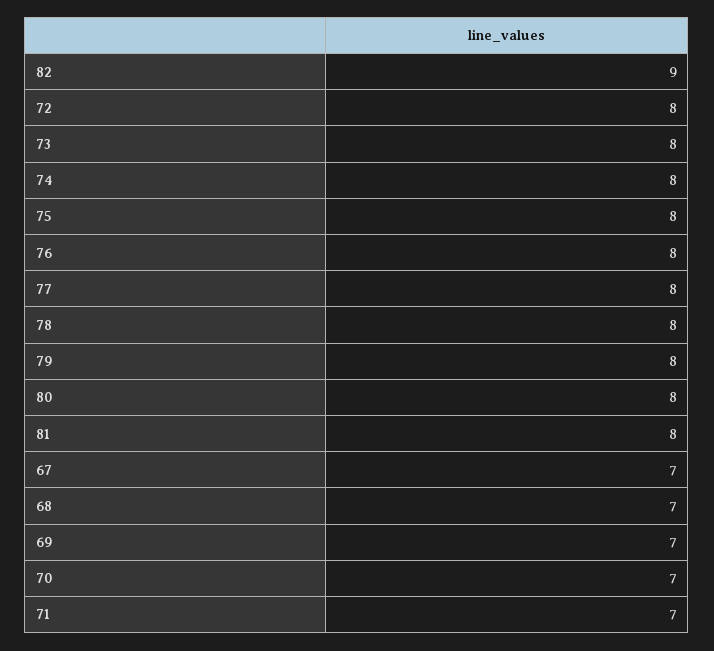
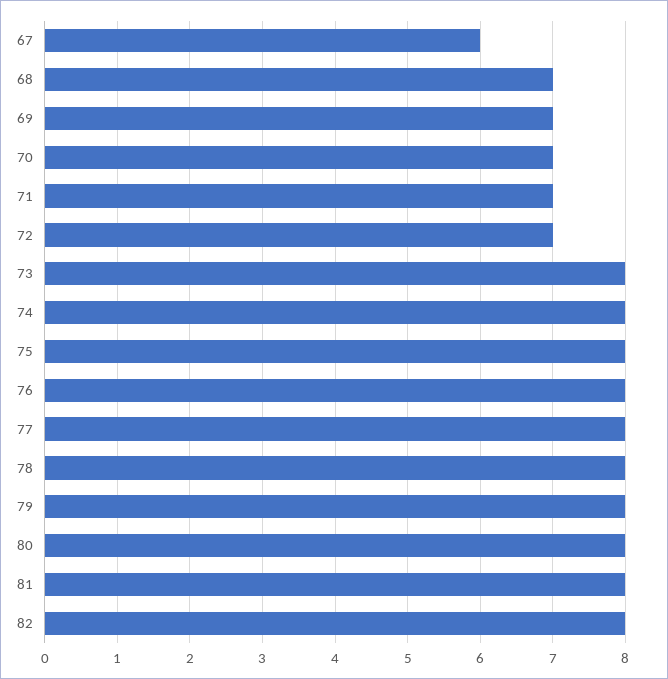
82: 9 -> 8
72: 8 -> 7
67: 7 -> 6

